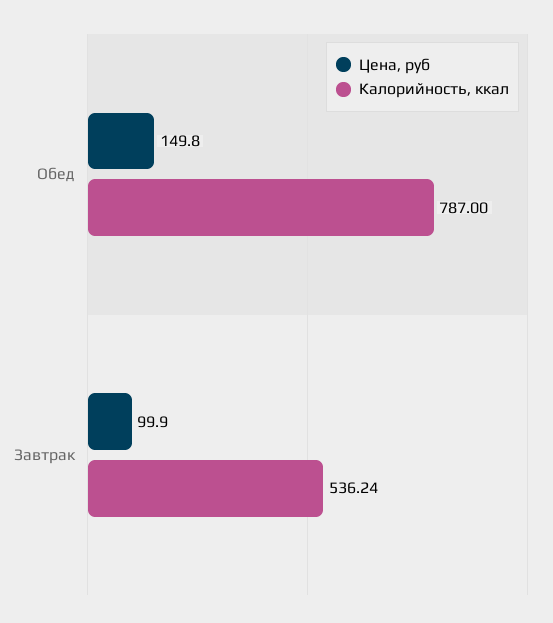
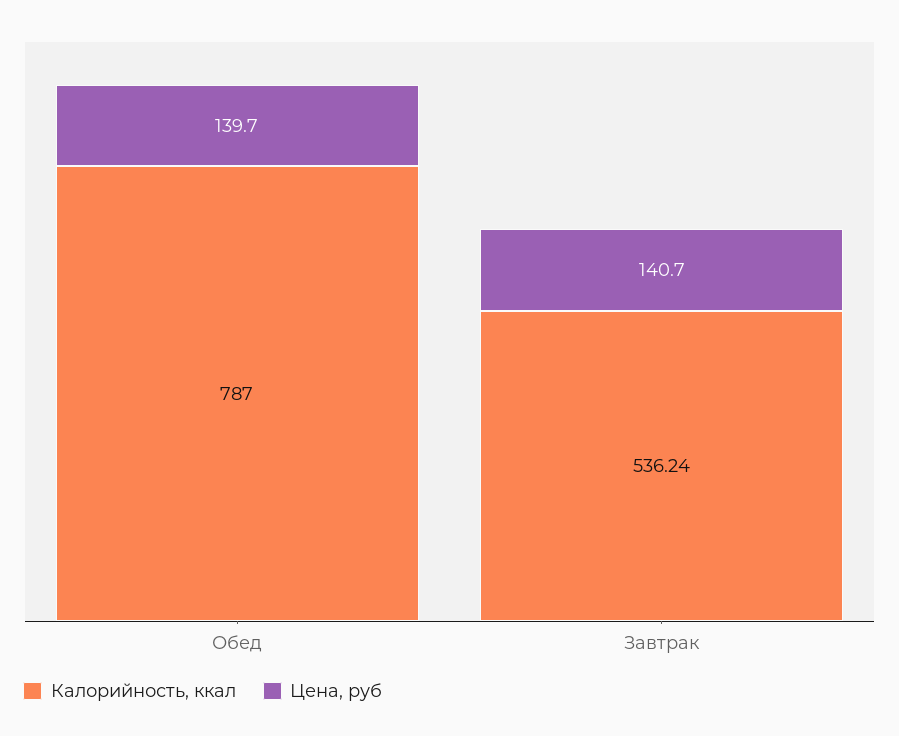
Цена, руб, Обед: 149.8 -> 139.7
Цена, руб, Завтрак: 99.9 -> 140.7

